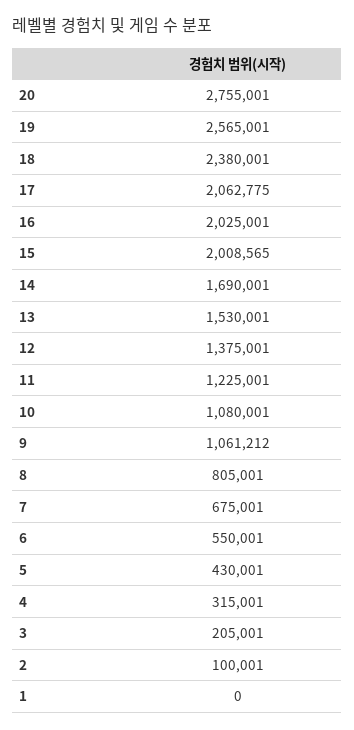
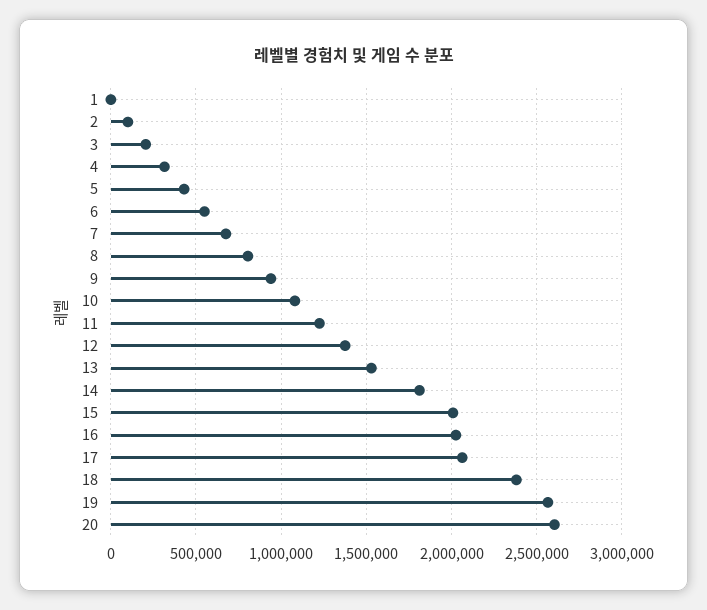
20: 2755001 -> 2600000
14: 1690001 -> 1800000
9: 1061212 -> 950000

